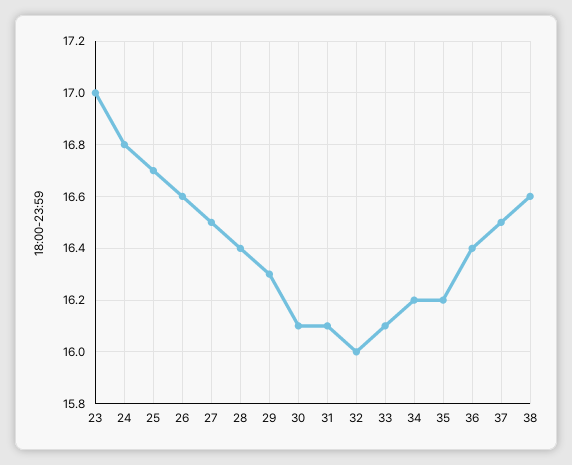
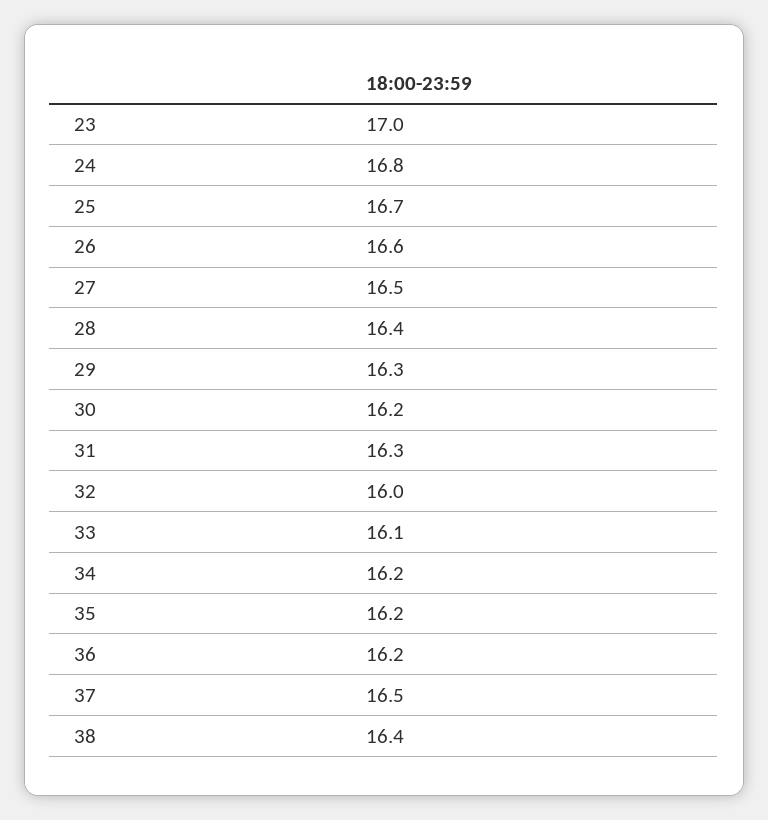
30: 16.1 -> 16.2
31: 16.1 -> 16.3
36: 16.4 -> 16.2
38: 16.6 -> 16.4

